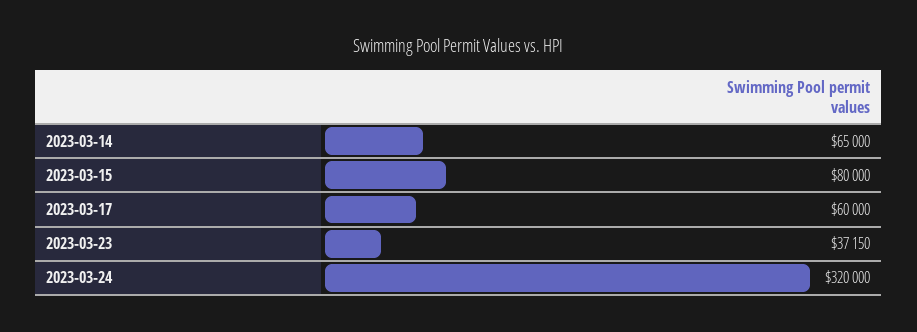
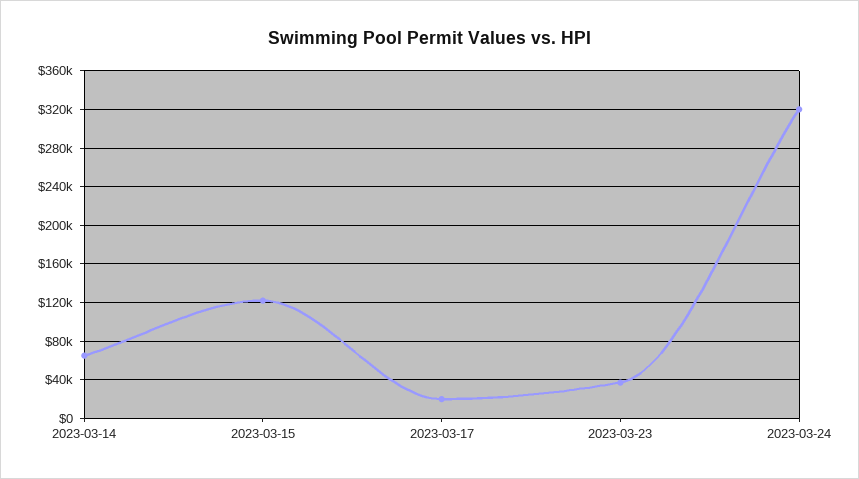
2023-03-15: 80000 -> 120000
2023-03-17: 60000 -> 20000

